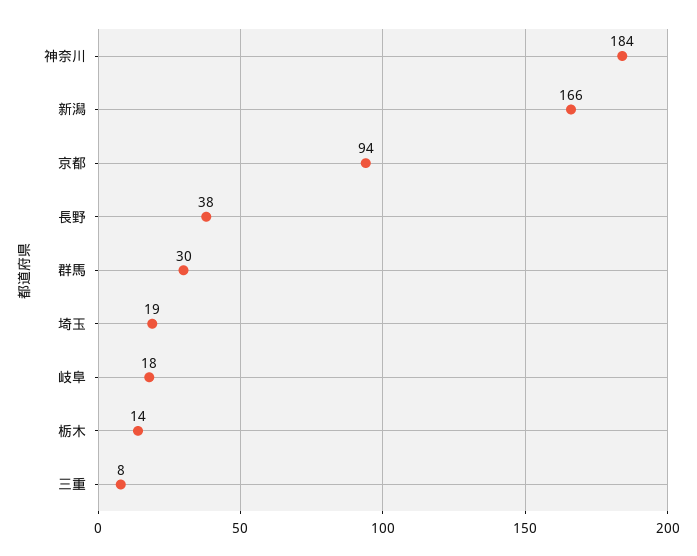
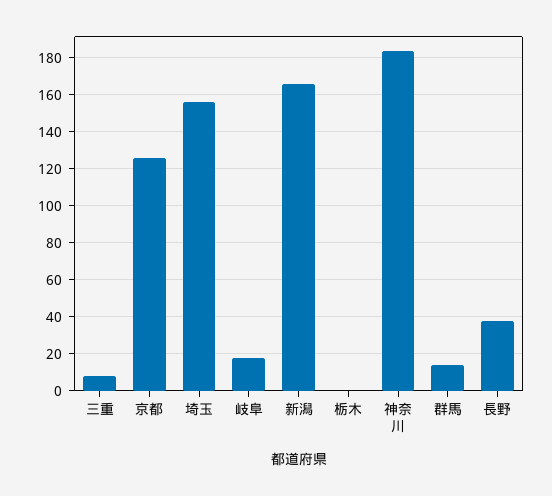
京都: 94 -> 125
群馬: 30 -> 15
埼玉: 19 -> 155
栃木: 14 -> 0

